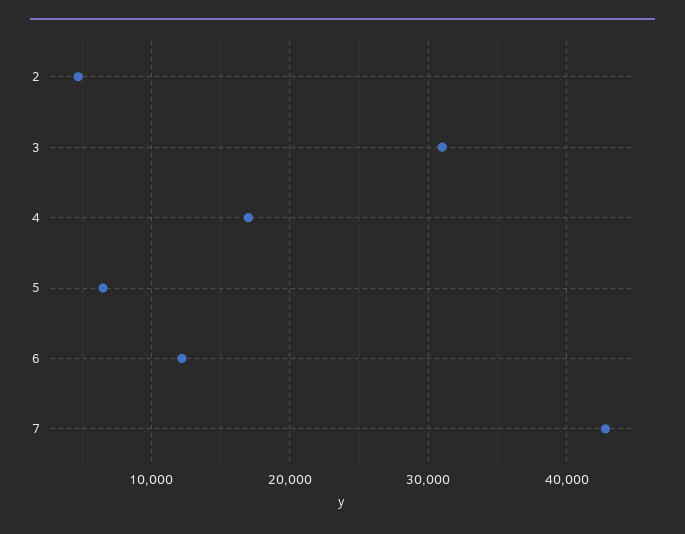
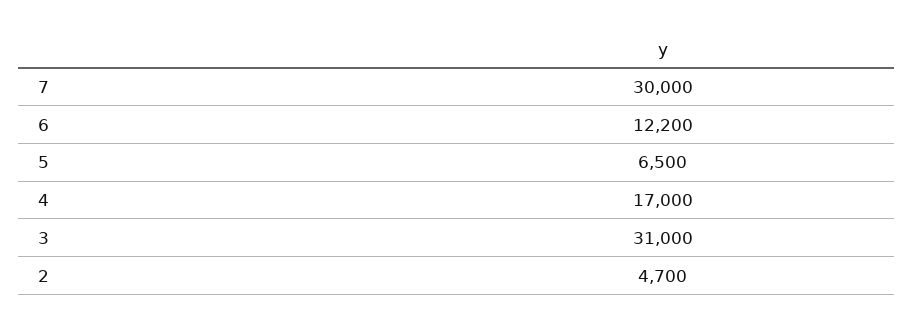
7: 43000 -> 30000

